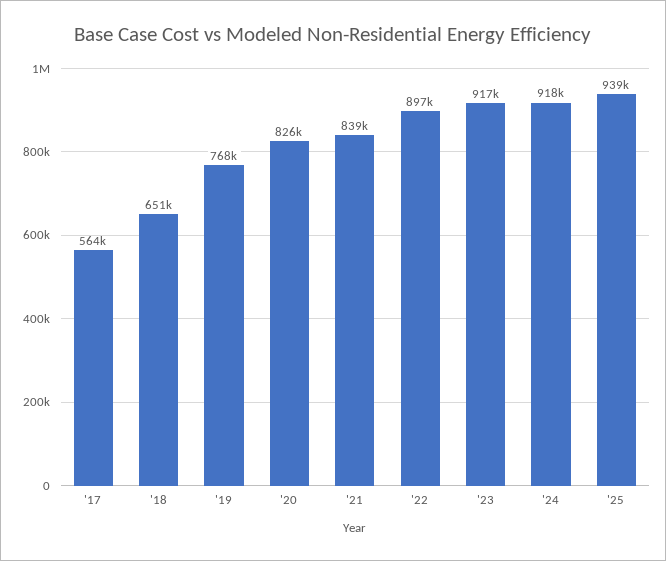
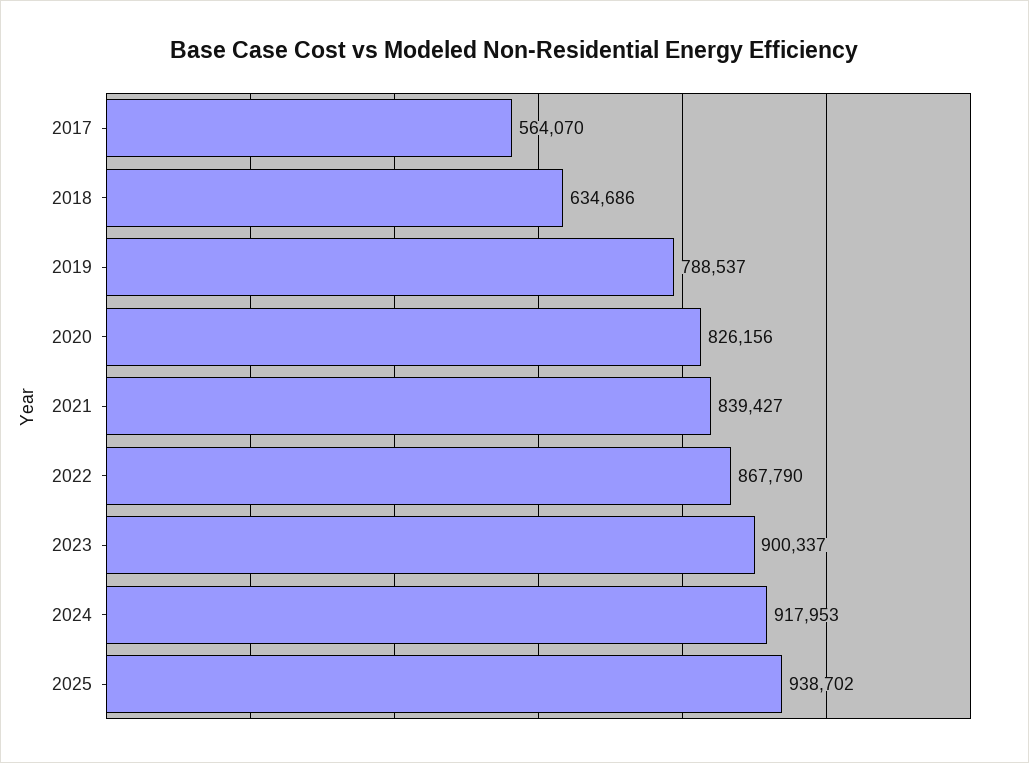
'18: 651000 -> 634686
'19: 768000 -> 788537
'22: 897000 -> 867790
'23: 917000 -> 900337

